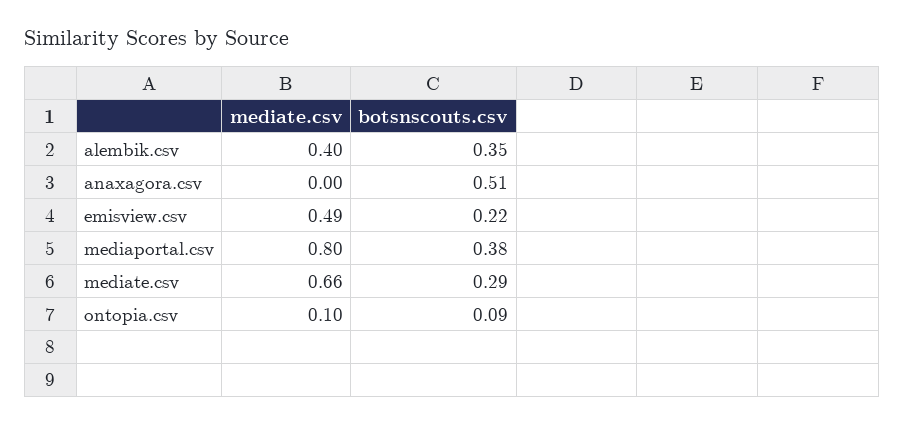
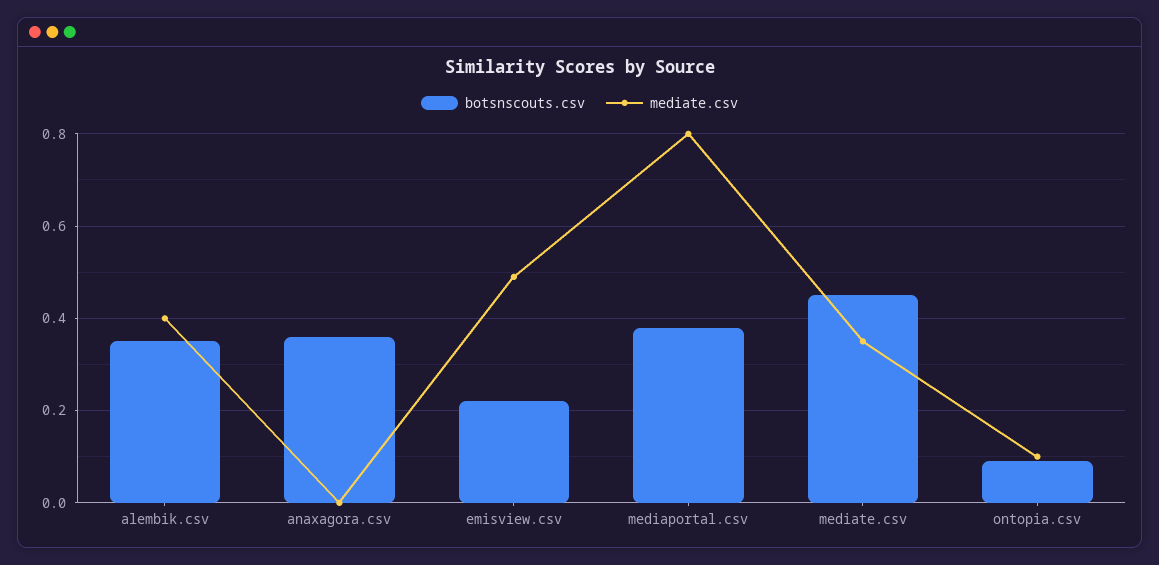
botsnscouts.csv, anaxagora.csv: 0.51 -> 0.35
mediate.csv, mediate.csv: 0.66 -> 0.35
botsnscouts.csv, mediate.csv: 0.29 -> 0.45

